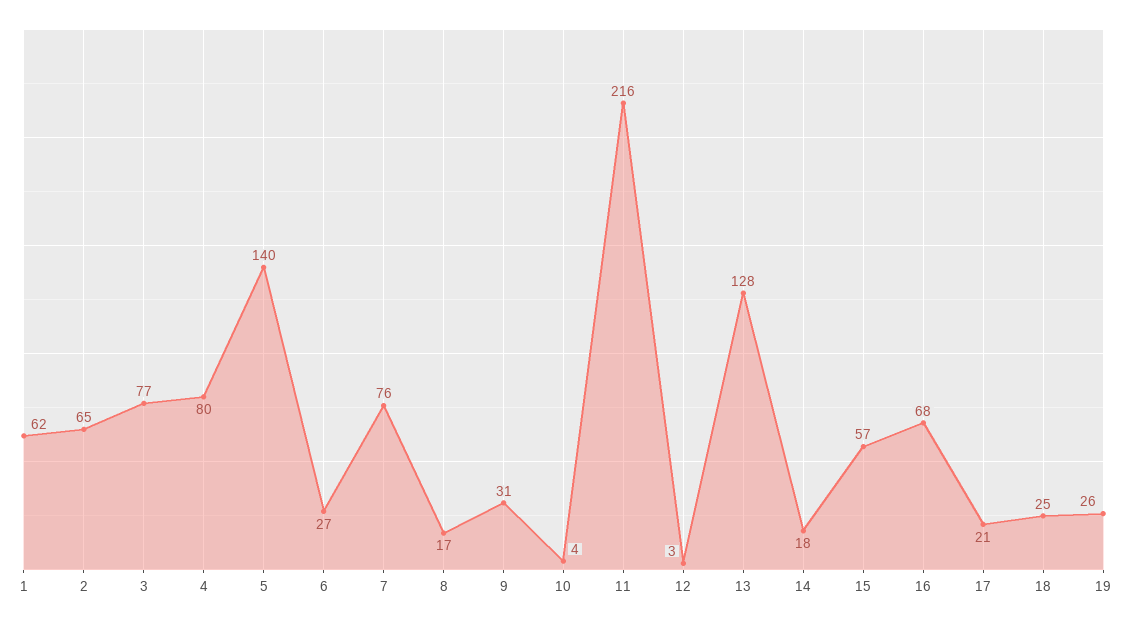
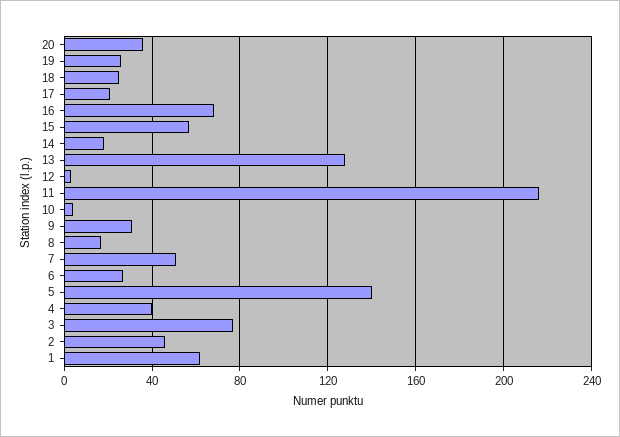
2: 65 -> 45
4: 80 -> 40
7: 76 -> 50
20: none -> 35

